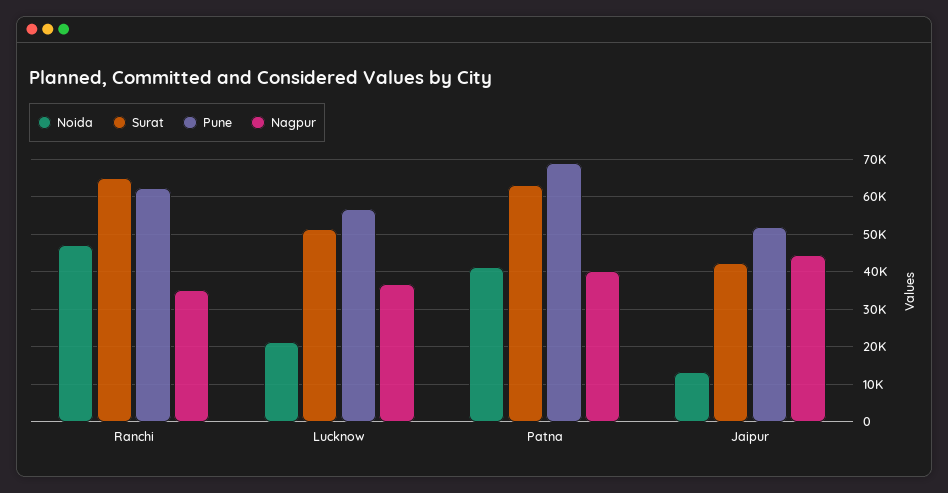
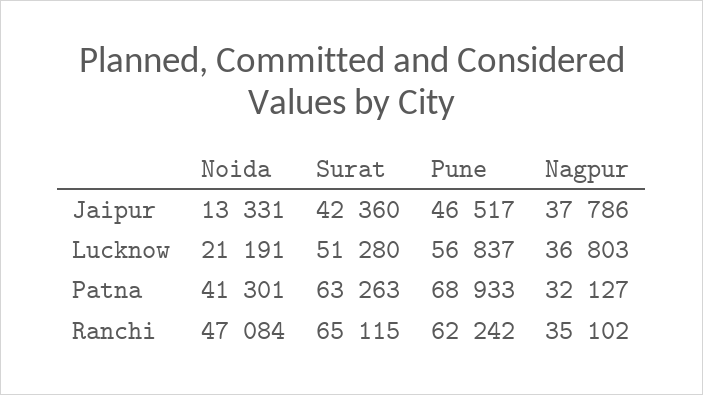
Nagpur, Patna: 40000 -> 32127
Pune, Jaipur: 52000 -> 46517
Nagpur, Jaipur: 44000 -> 37786

